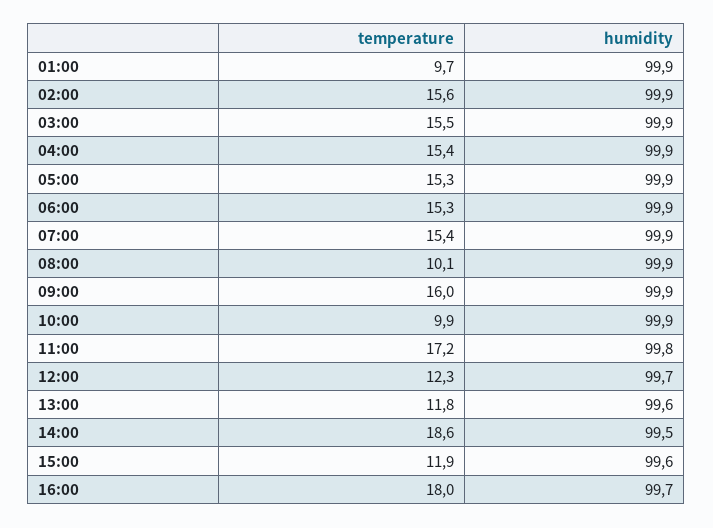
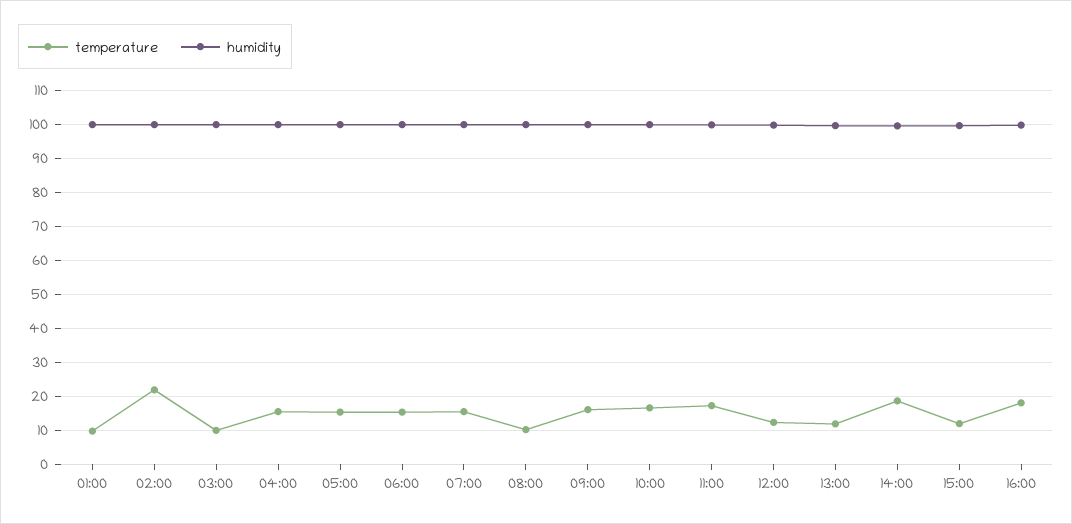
temperature, 02:00: 15.6 -> 22
temperature, 03:00: 15.5 -> 10
temperature, 10:00: 9.9 -> 16

